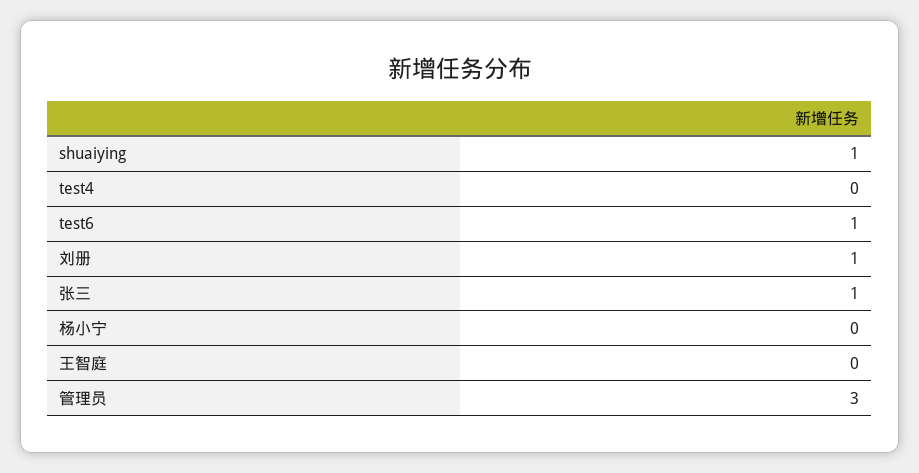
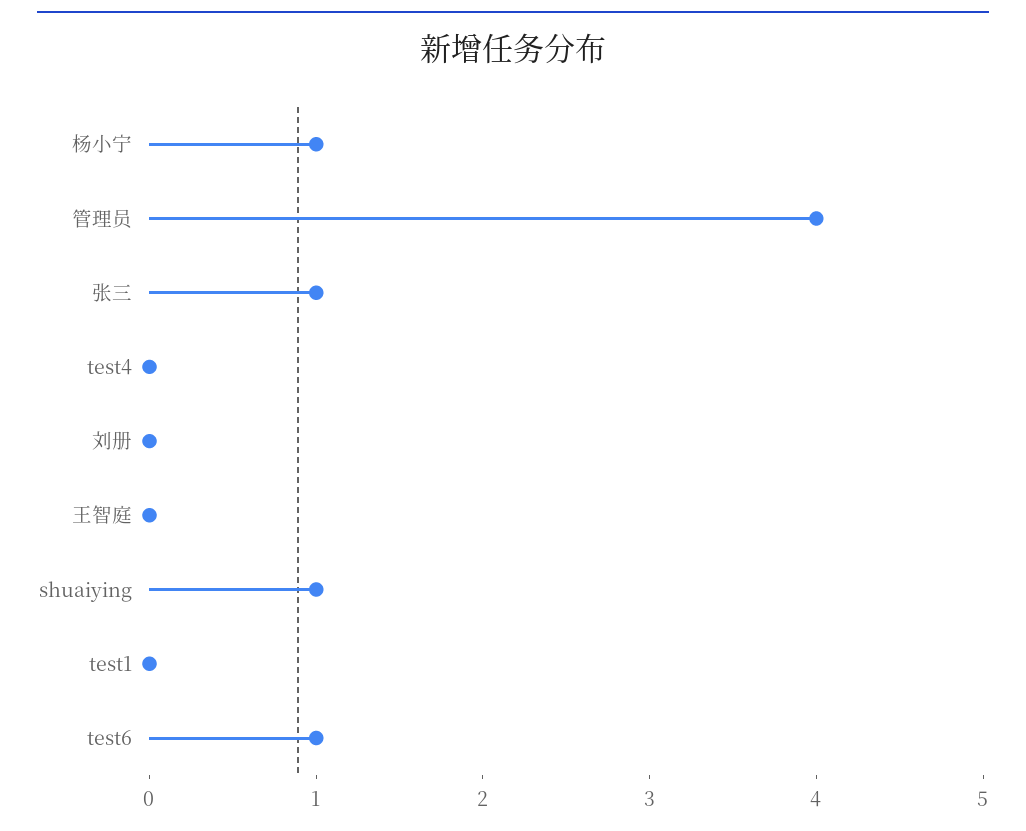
刘册: 1 -> 0
杨小宁: 0 -> 1
管理员: 3 -> 4
test1: none -> 0

